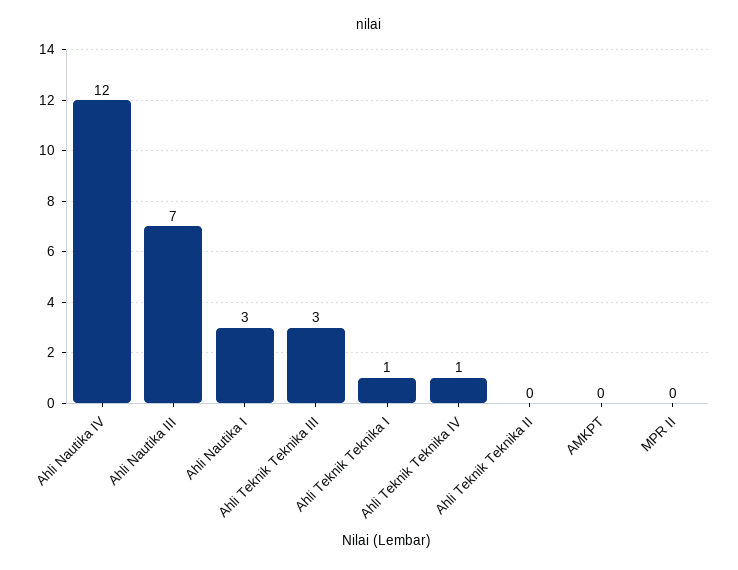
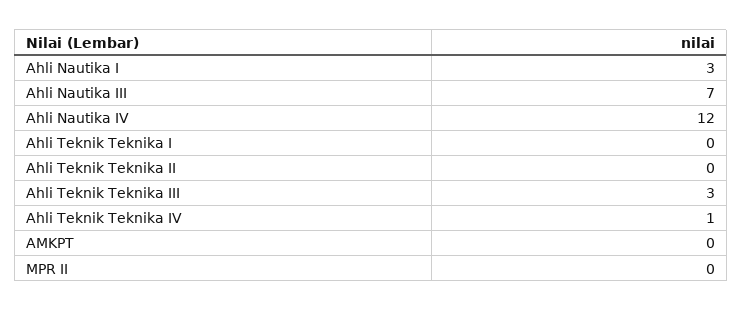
Ahli Teknik Teknika I: 1 -> 0

